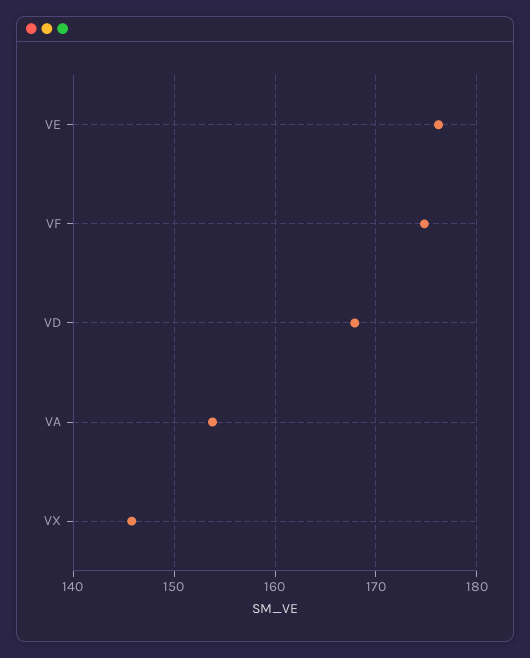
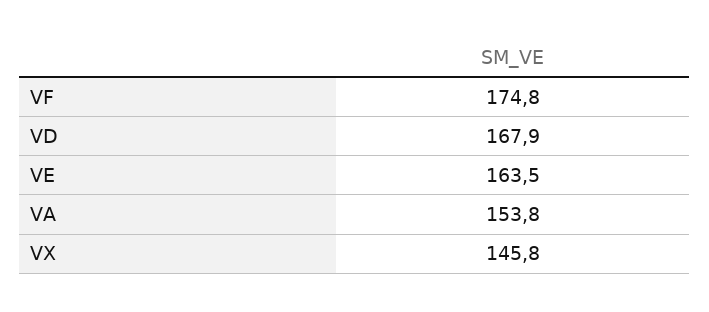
VE: 176 -> 163.5

